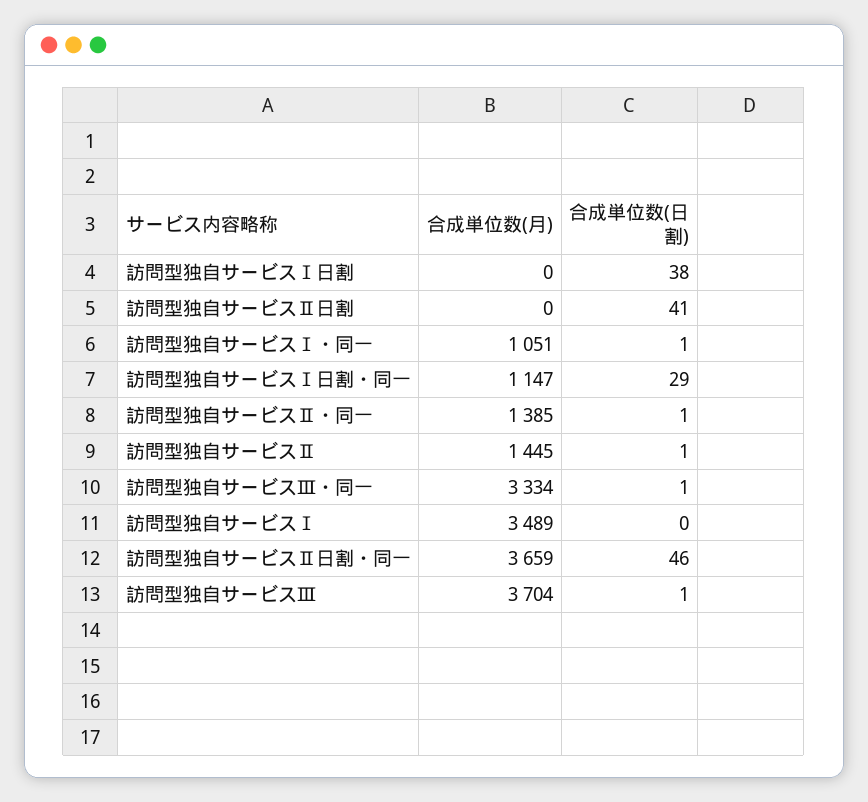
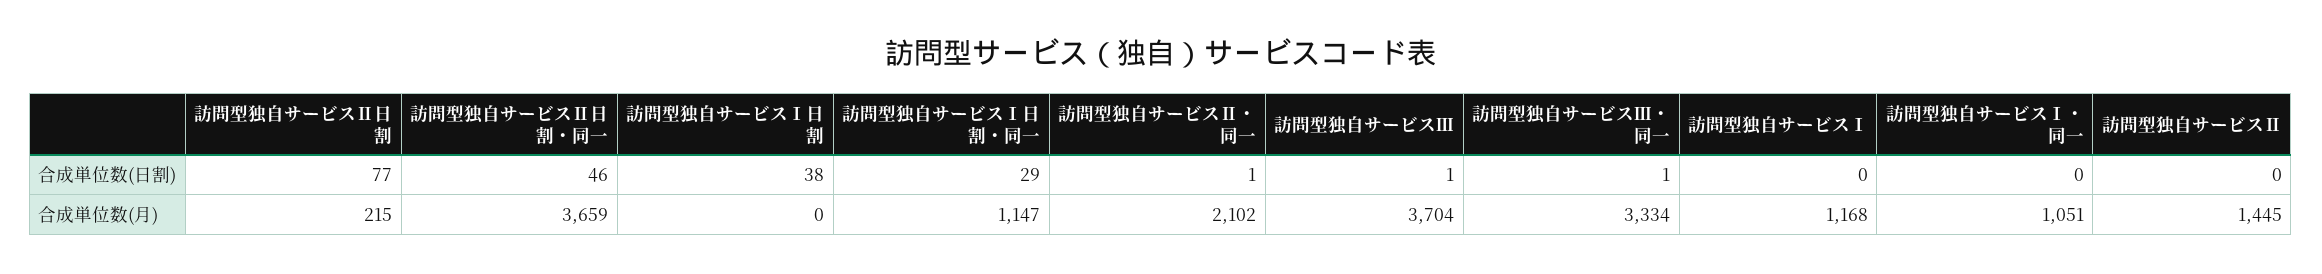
合成単位数(月), 訪問型独自サービスⅡ日割: 0 -> 215
合成単位数(日割), 訪問型独自サービスⅡ日割: 41 -> 77
合成単位数(日割), 訪問型独自サービスⅠ・同一: 1 -> 0
合成単位数(月), 訪問型独自サービスⅡ・同一: 1385 -> 2102
合成単位数(日割), 訪問型独自サービスⅡ: 1 -> 0
合成単位数(月), 訪問型独自サービスⅠ: 3489 -> 1168

